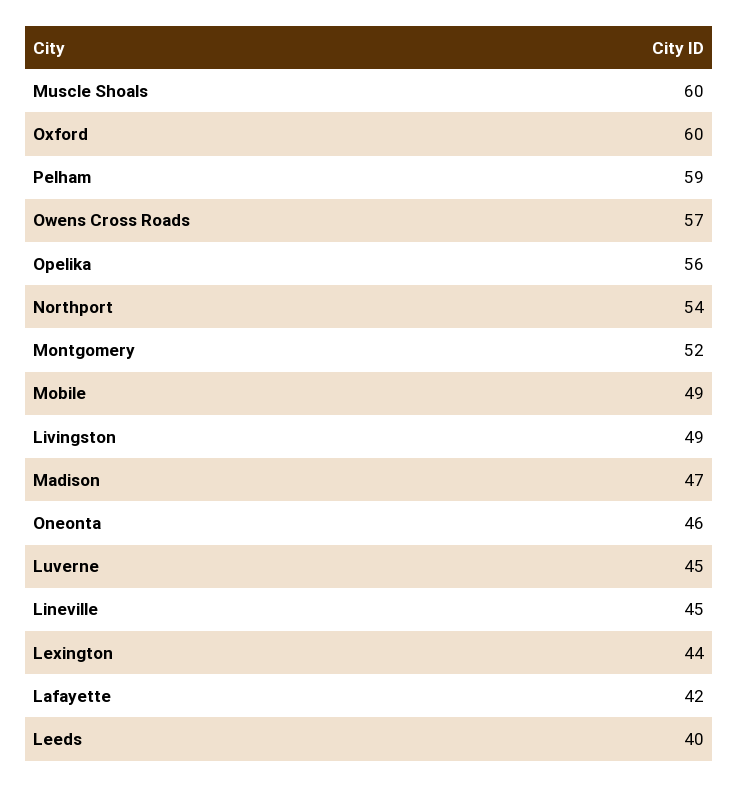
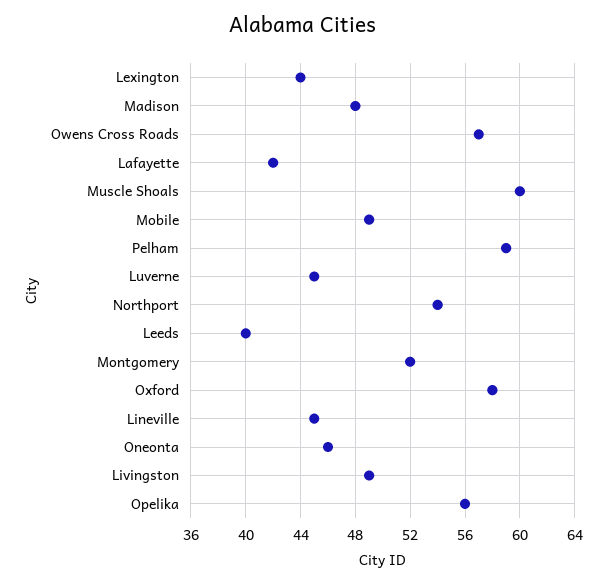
Oxford: 60 -> 58
Madison: 47 -> 48

